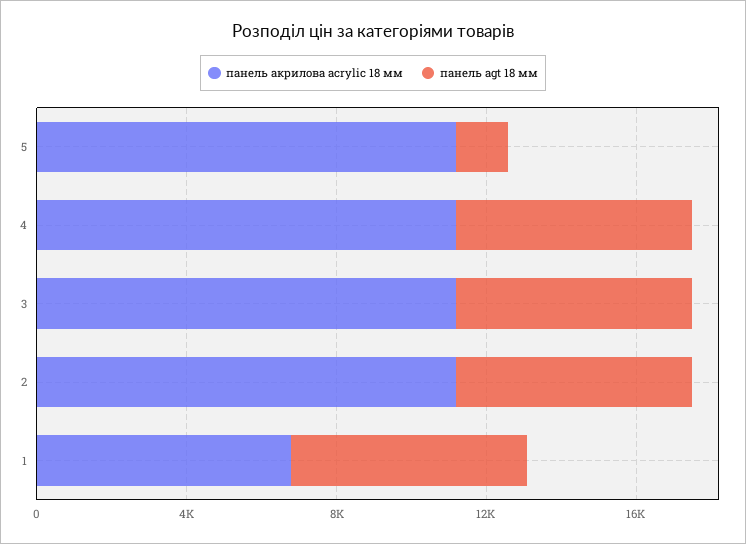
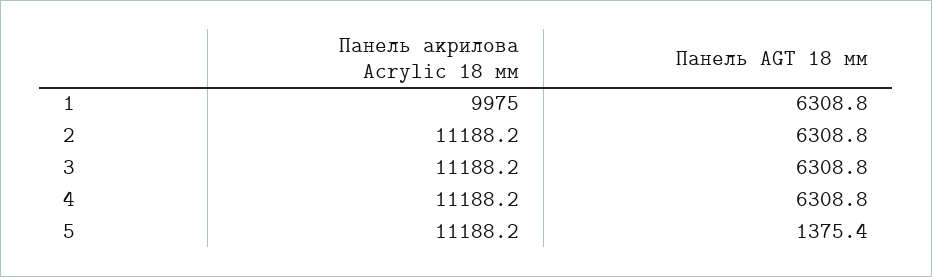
панель акрилова acrylic 18 мм, 1: 7000 -> 9975

